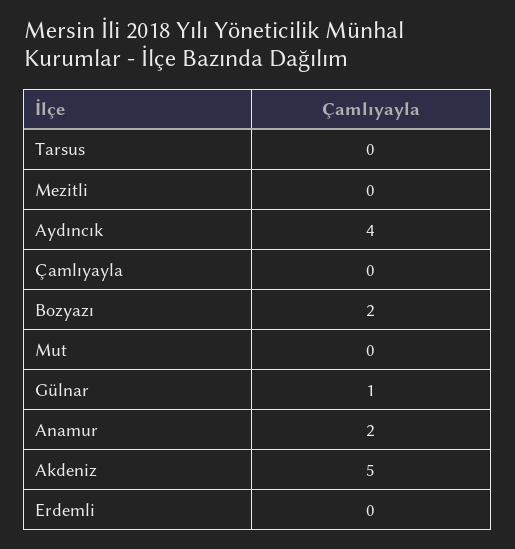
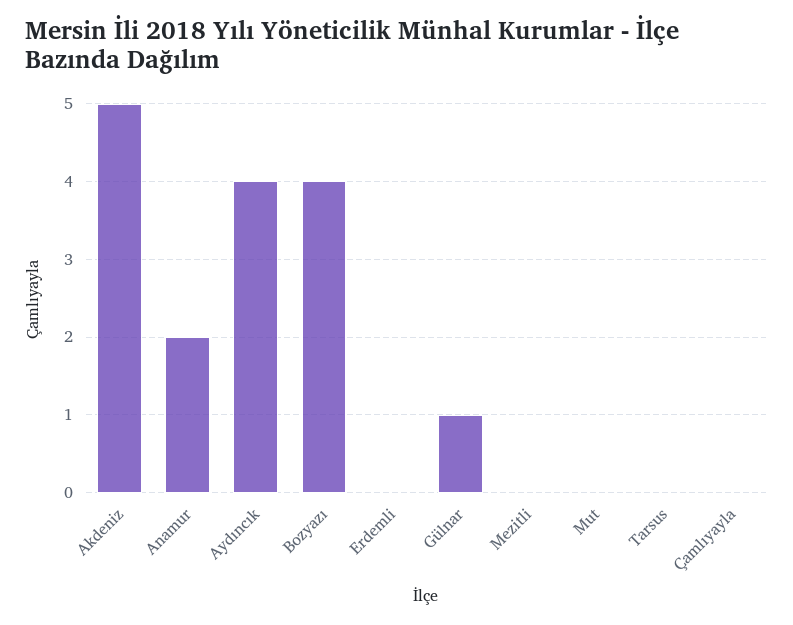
Bozyazı: 2 -> 4

